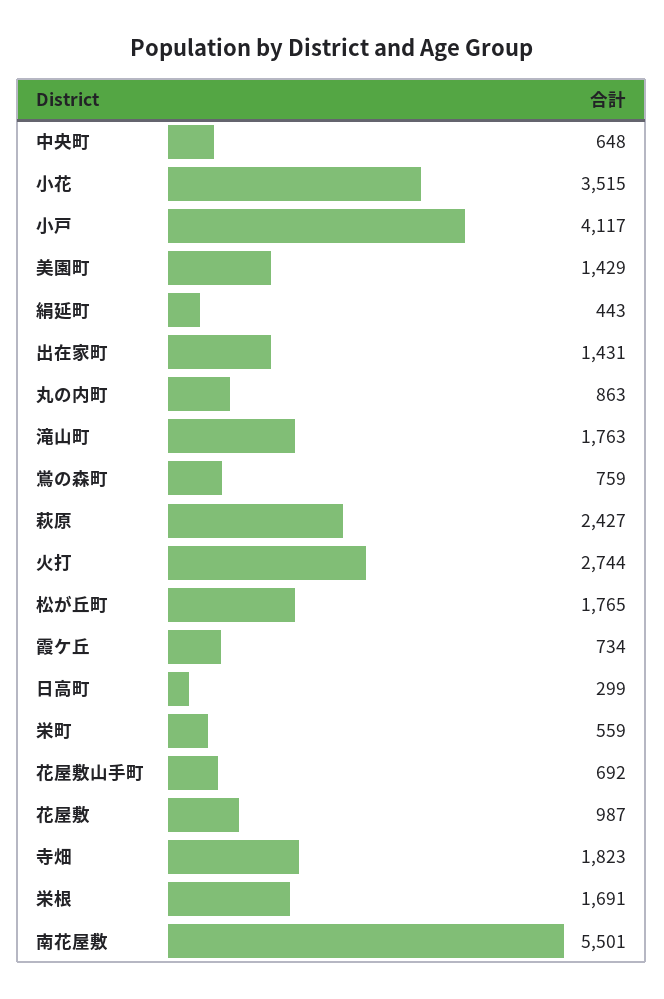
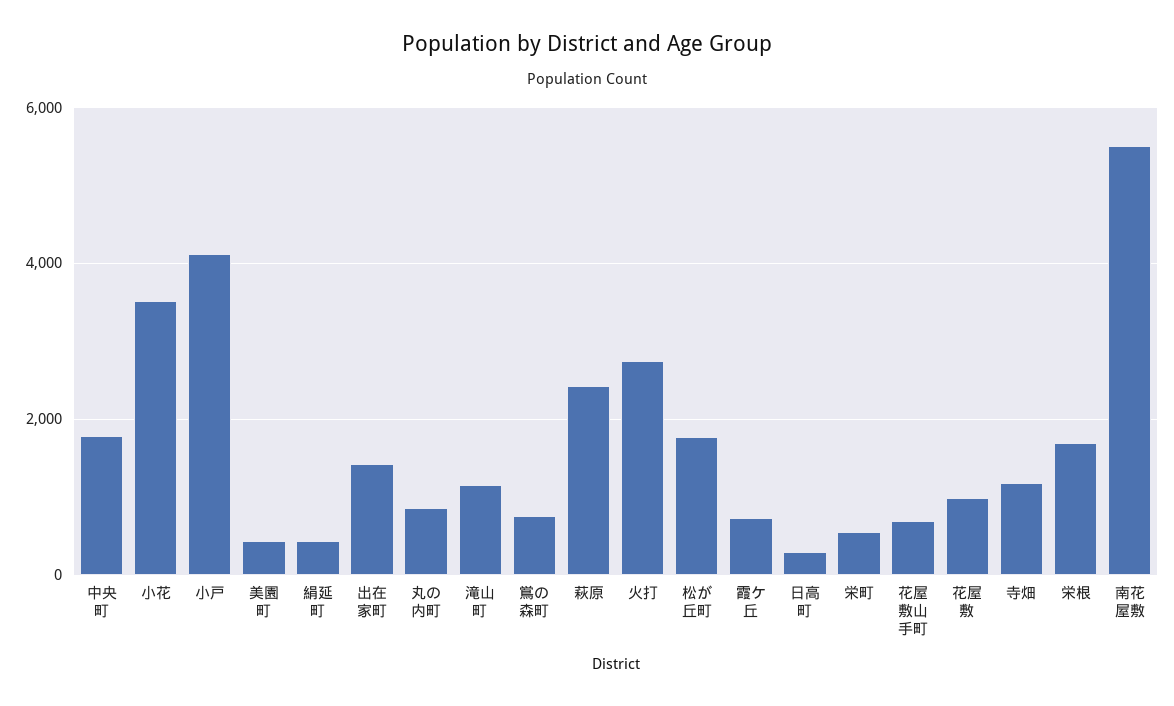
中央町: 648 -> 1800
美園町: 1429 -> 400
滝山町: 1763 -> 1200
寺畑: 1823 -> 1200

